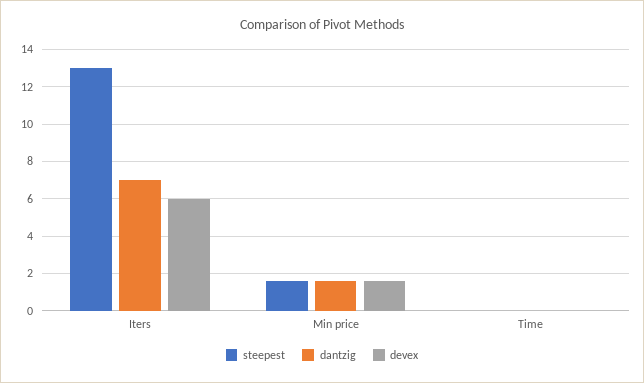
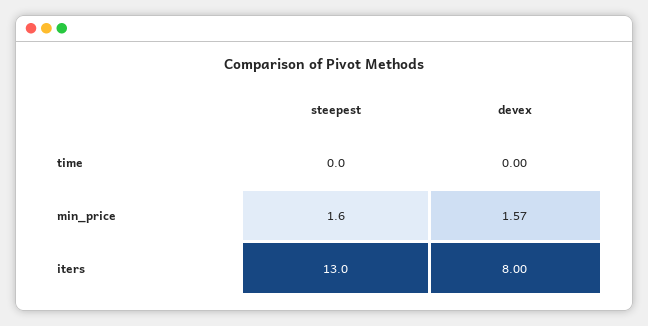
dantzig, Iters: 7 -> none
devex, Iters: 6 -> 8
dantzig, Min price: 1.5 -> none
dantzig, Time: 0 -> none

